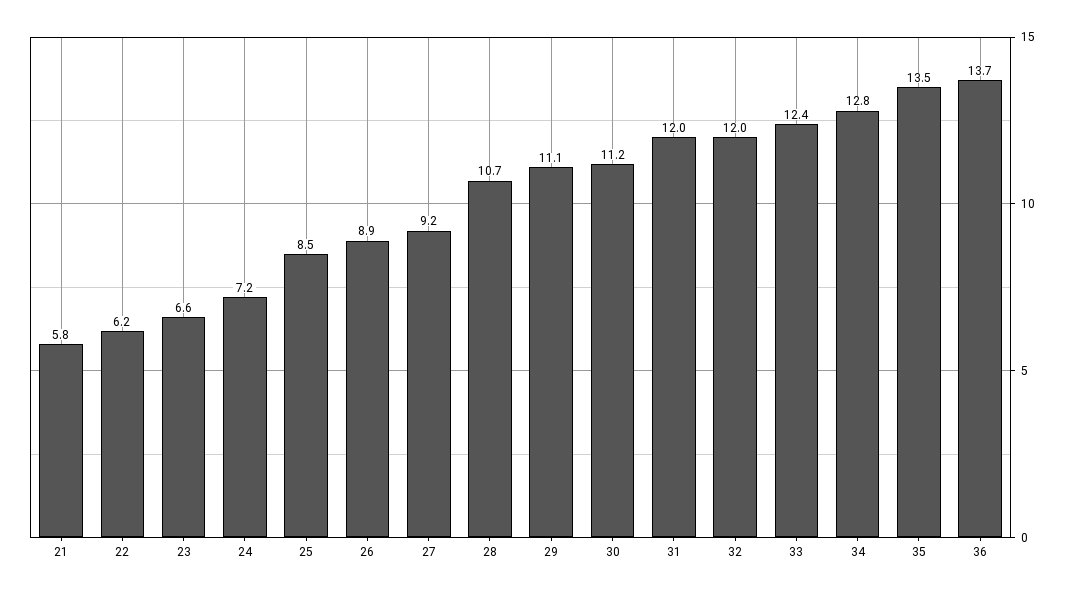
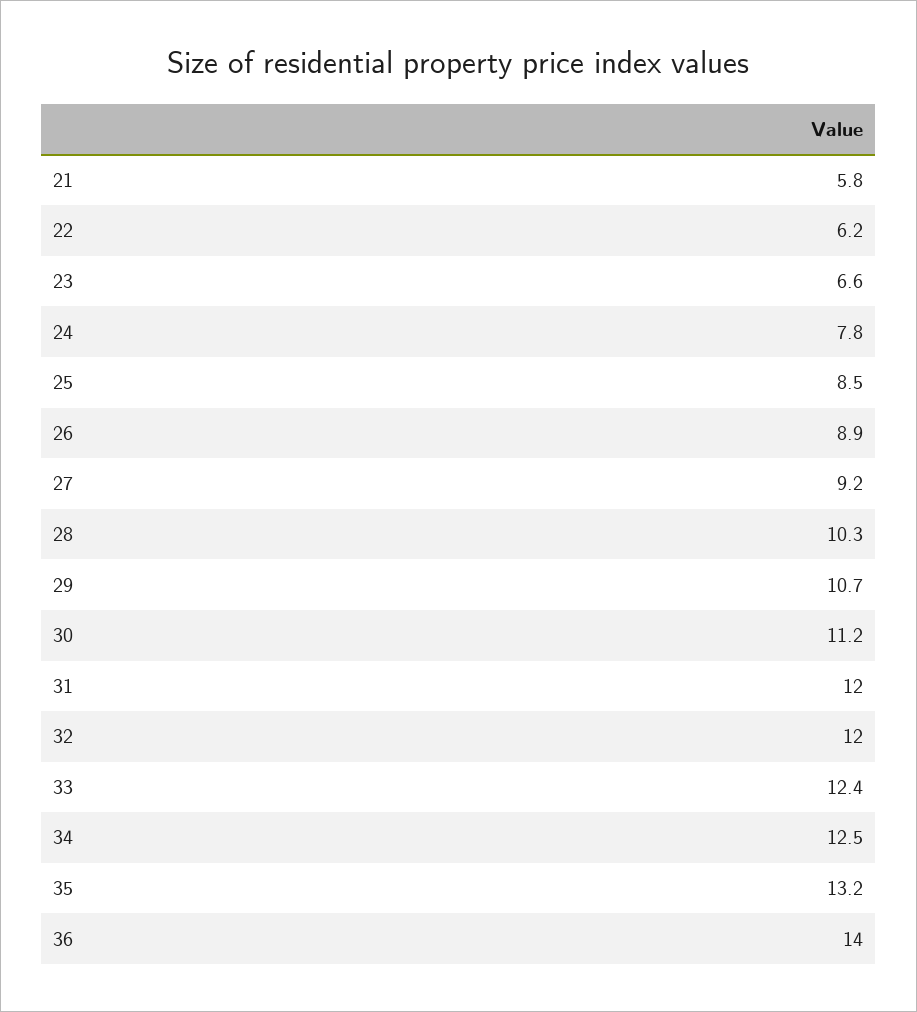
24: 7.2 -> 7.8
28: 10.7 -> 10.3
29: 11.1 -> 10.7
34: 12.8 -> 12.5
35: 13.5 -> 13.2
36: 13.7 -> 14

